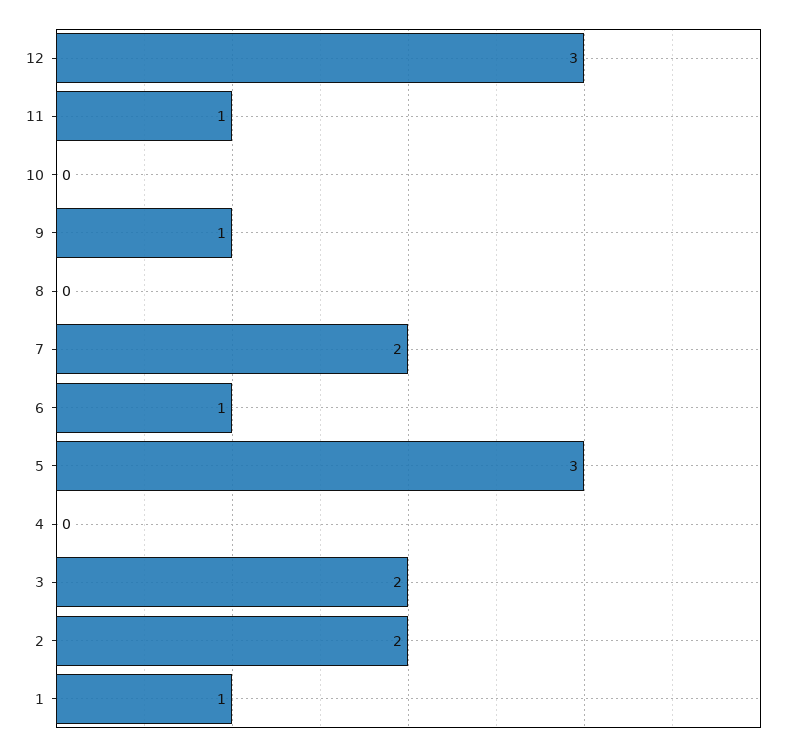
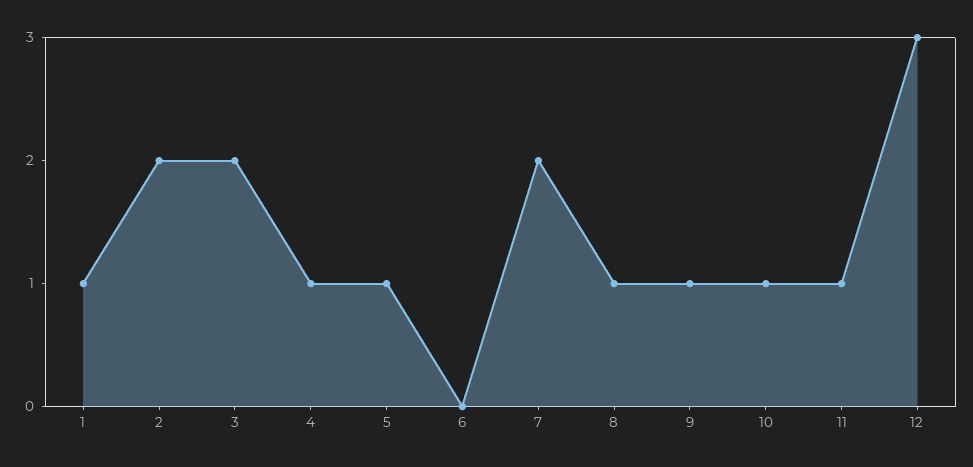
10: 0 -> 1
8: 0 -> 1
6: 1 -> 0
5: 3 -> 1
4: 0 -> 1

